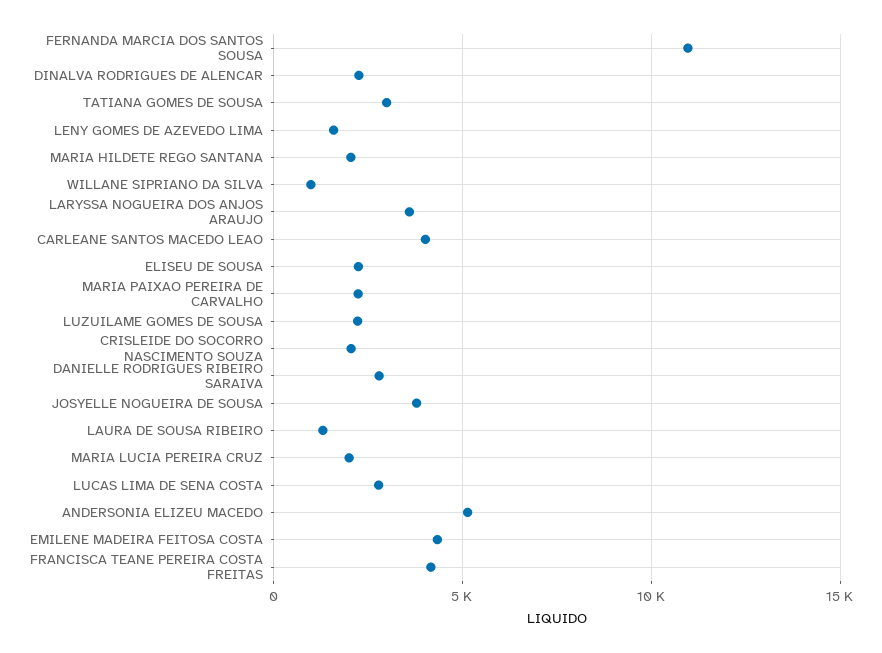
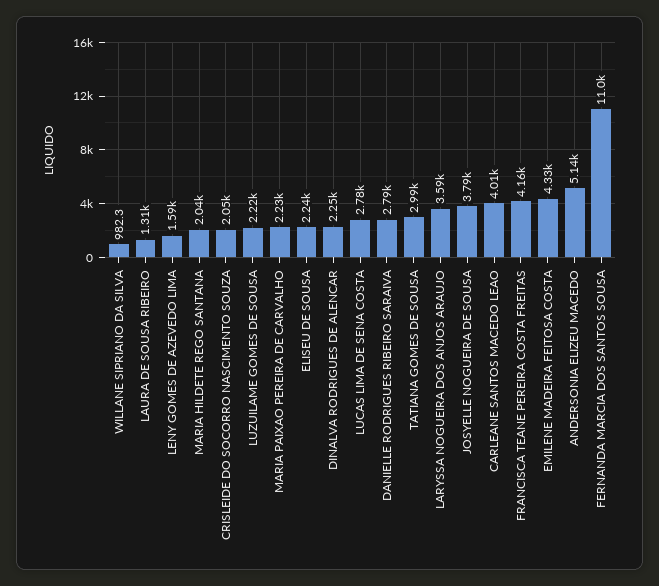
MARIA LUCIA PEREIRA CRUZ: 2000 -> none

